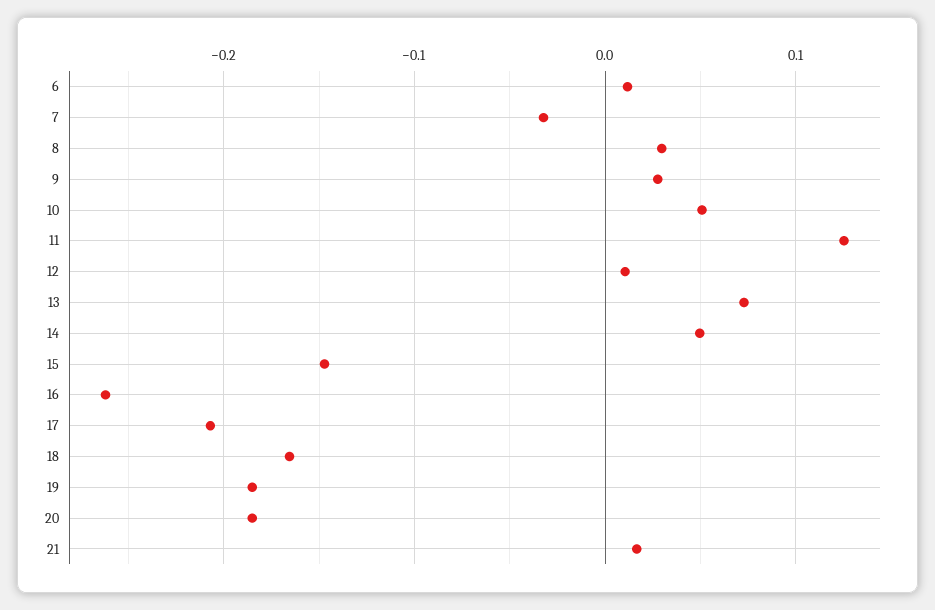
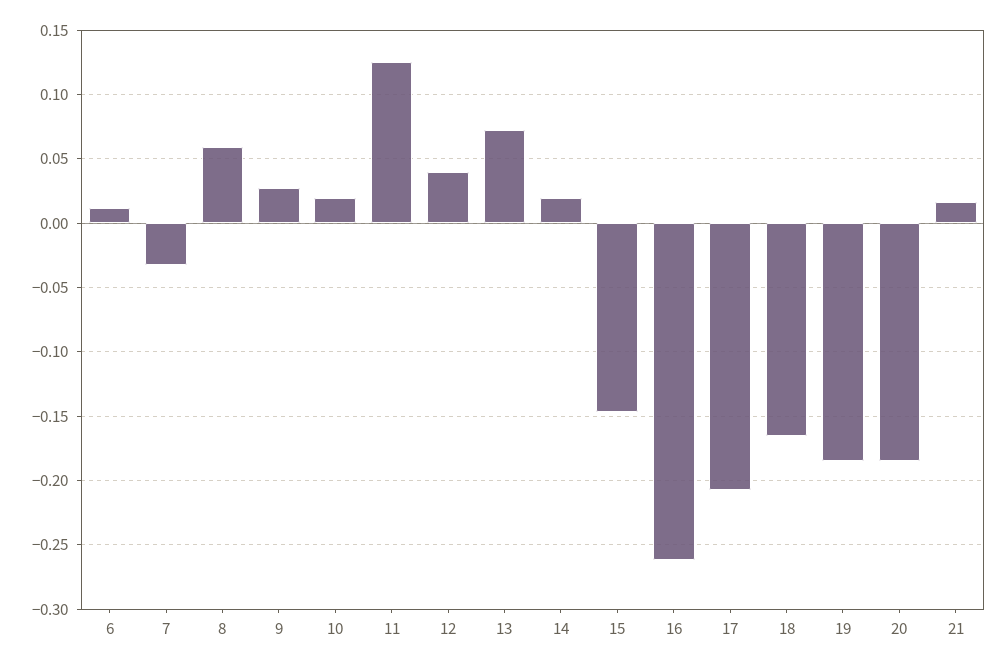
8: 0.03 -> 0.06
10: 0.05 -> 0.02
12: 0.01 -> 0.04
14: 0.05 -> 0.02

